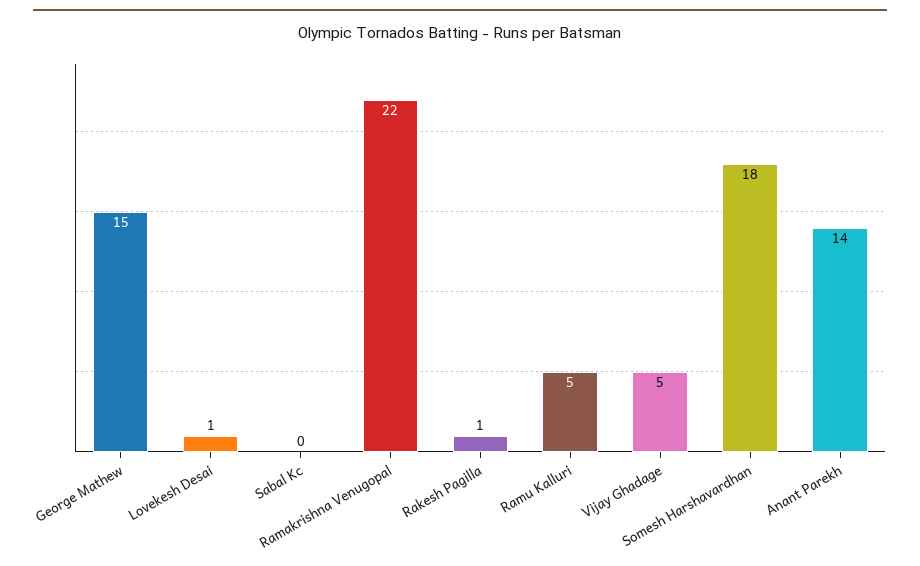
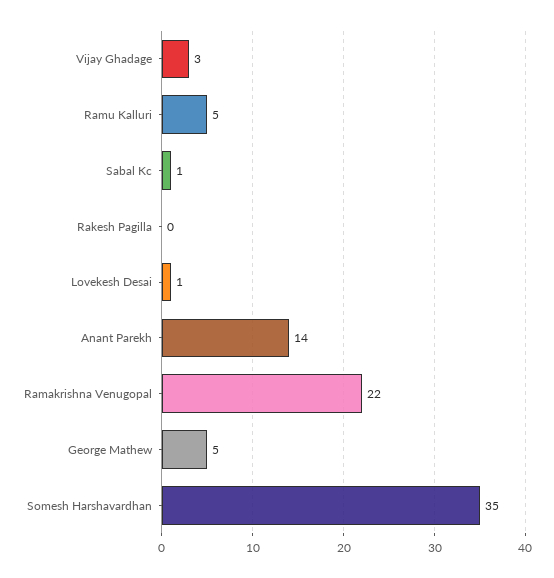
George Mathew: 15 -> 5
Sabal Kc: 0 -> 1
Rakesh Pagilla: 1 -> 0
Vijay Ghadage: 5 -> 3
Somesh Harshavardhan: 18 -> 35

